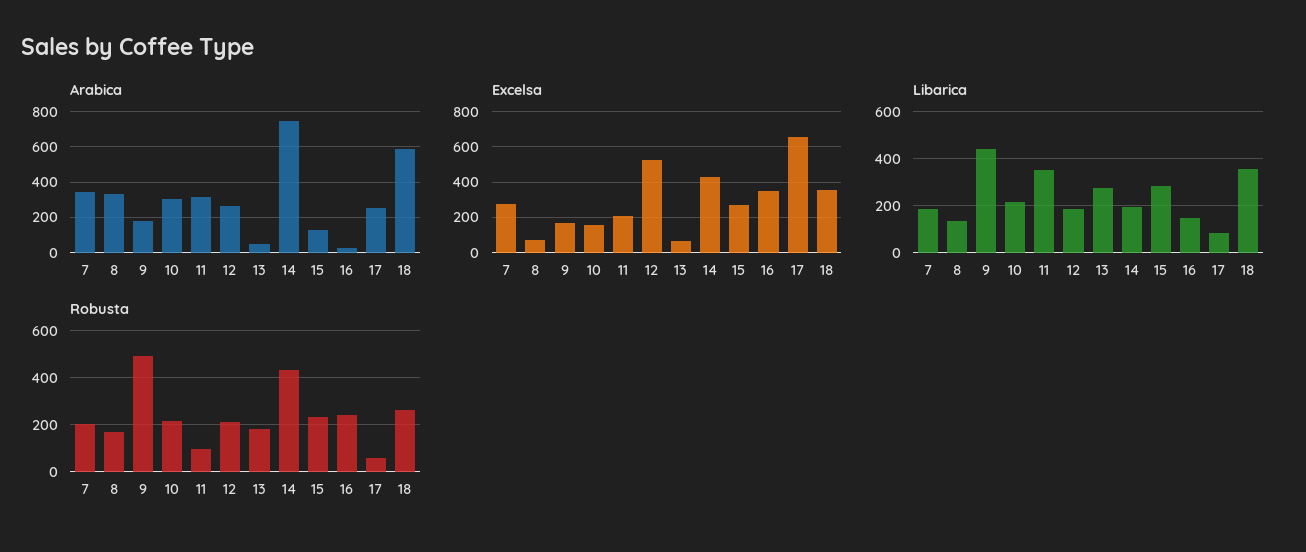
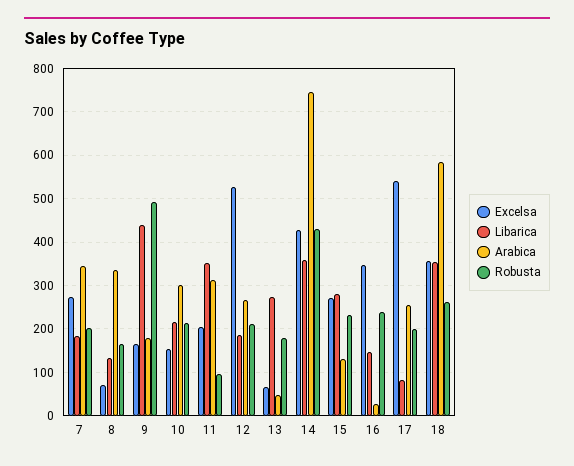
Excelsa, 17: 650 -> 540
Libarica, 14: 200 -> 360
Robusta, 17: 50 -> 200

